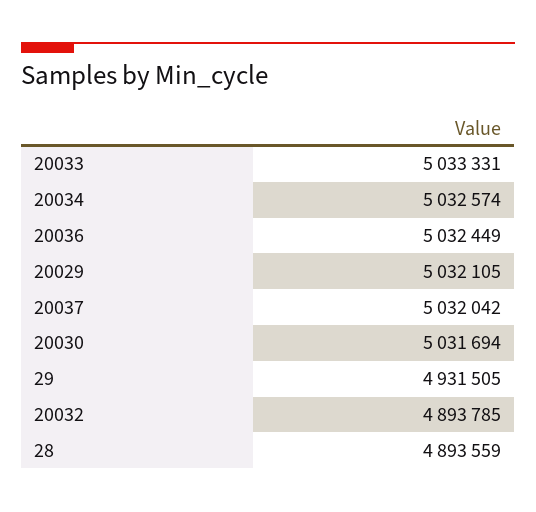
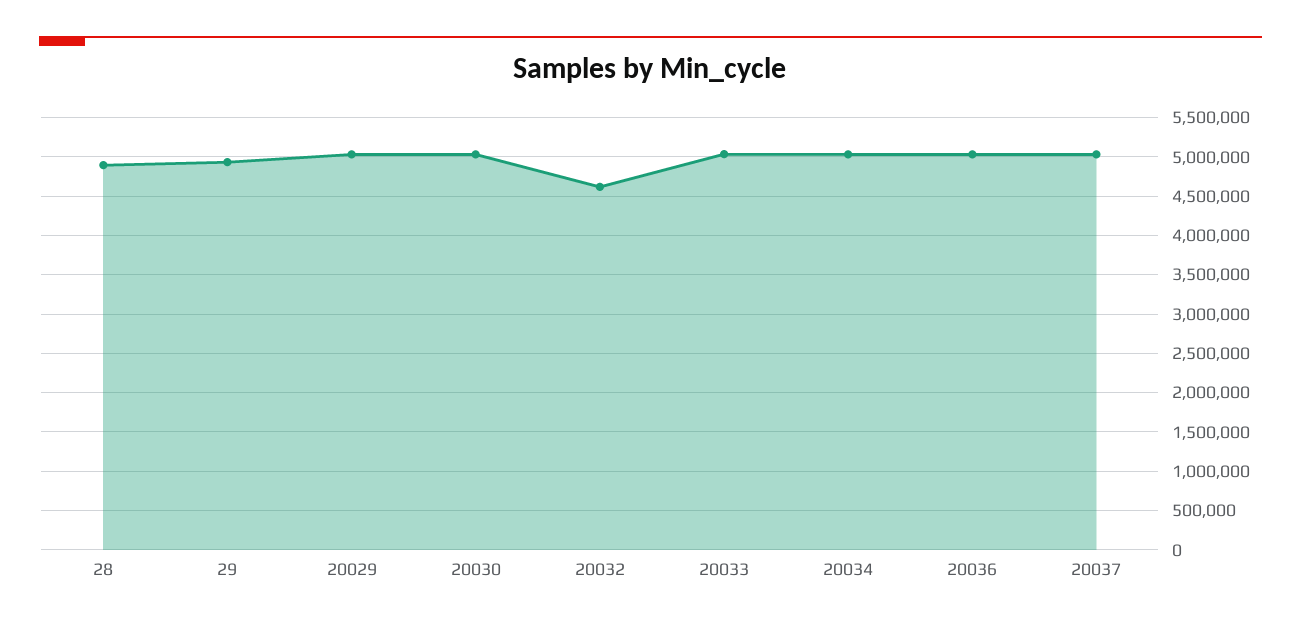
20032: 4893785 -> 4600000

